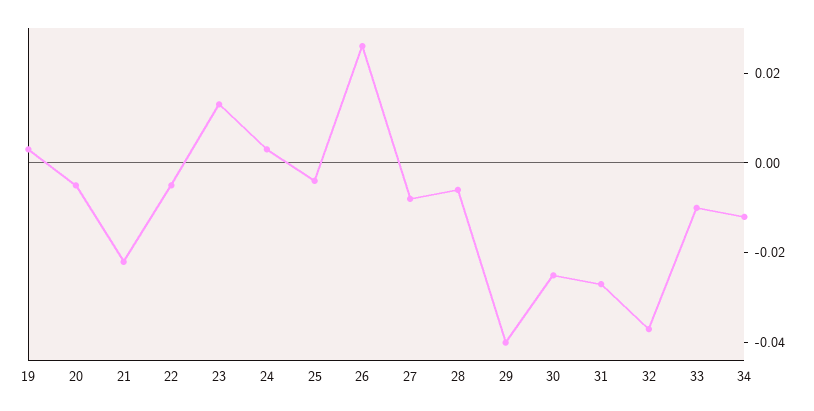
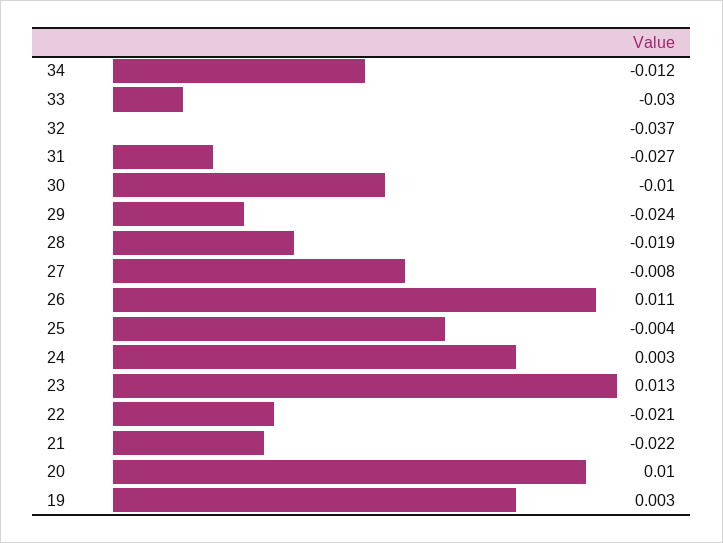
20: -0.005 -> 0.01
22: -0.005 -> -0.021
26: 0.025 -> 0.011
28: -0.005 -> -0.019
29: -0.04 -> -0.024
30: -0.025 -> -0.01
33: -0.01 -> -0.03

